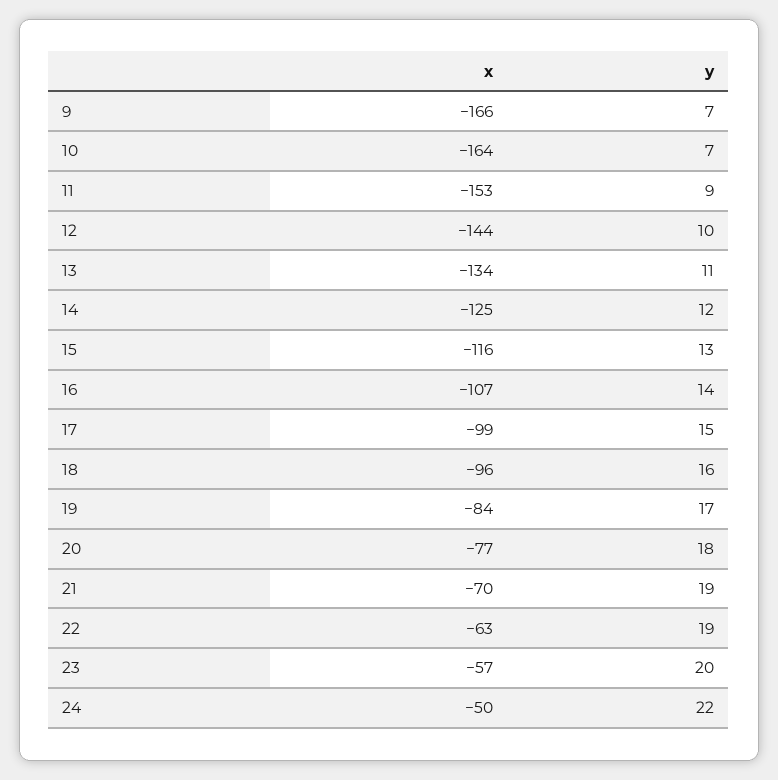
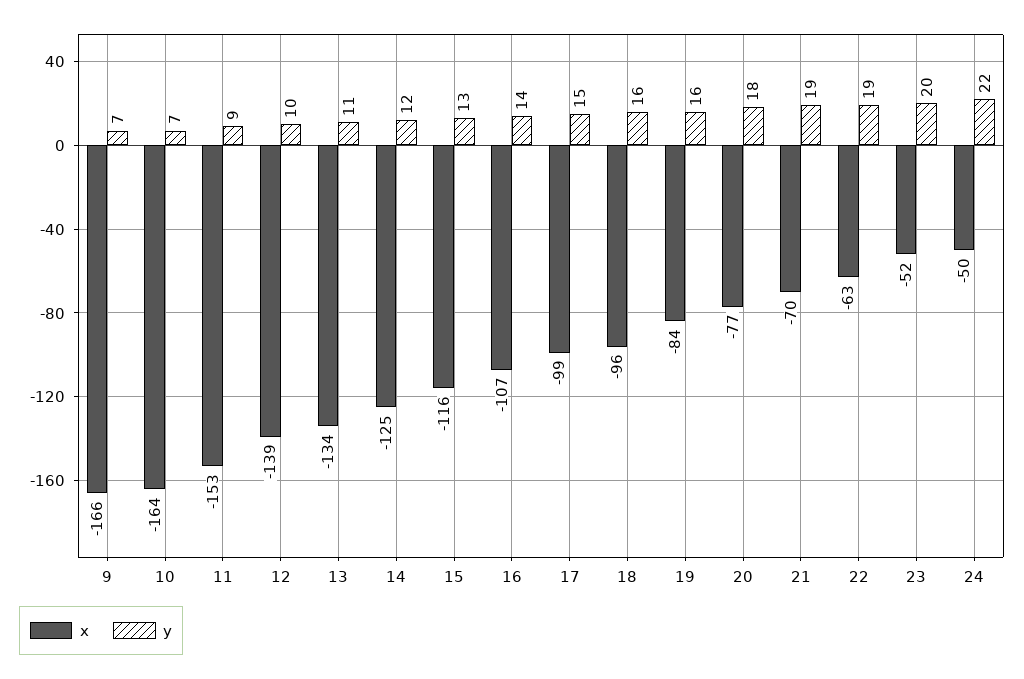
x, 12: -144 -> -139
y, 19: 17 -> 16
x, 23: -57 -> -52

